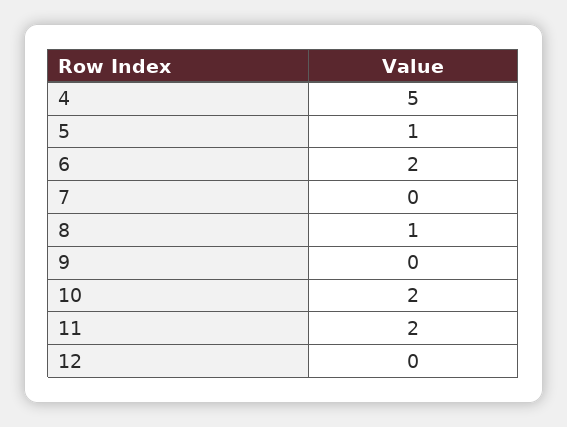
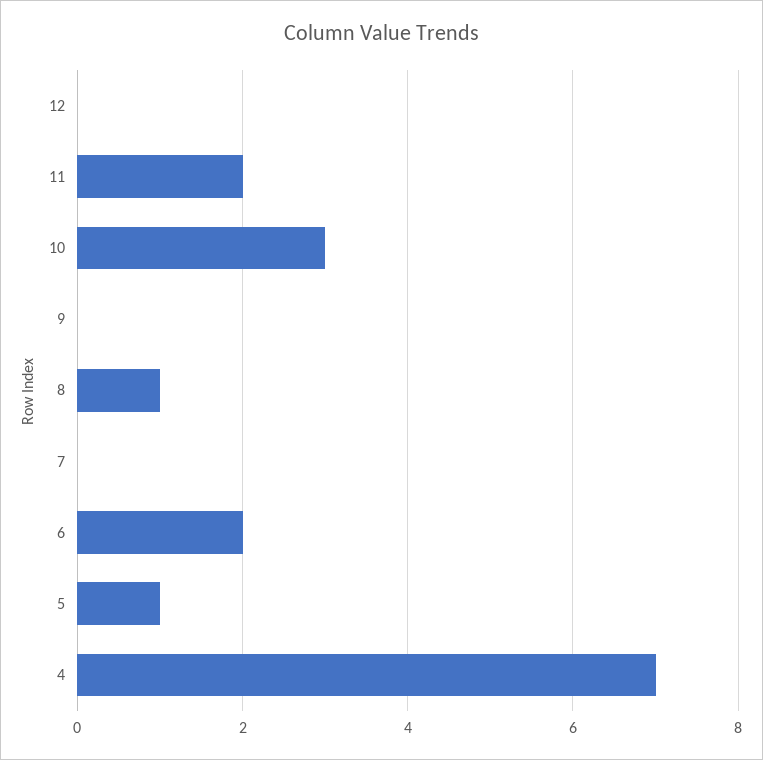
4: 5 -> 7
10: 2 -> 3

